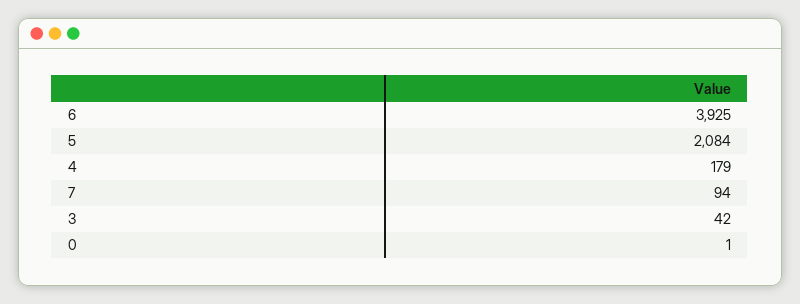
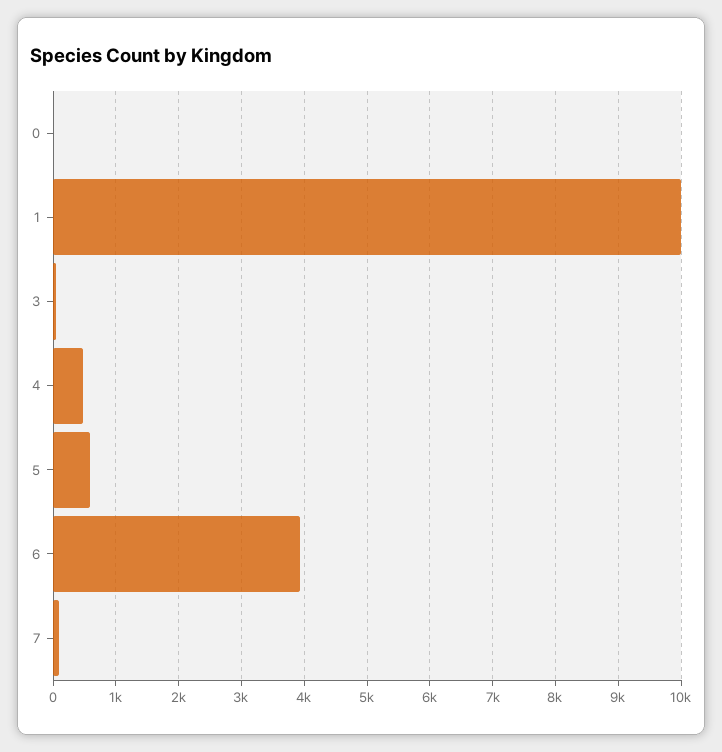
5: 2084 -> 600
4: 179 -> 500
1: none -> 10000

